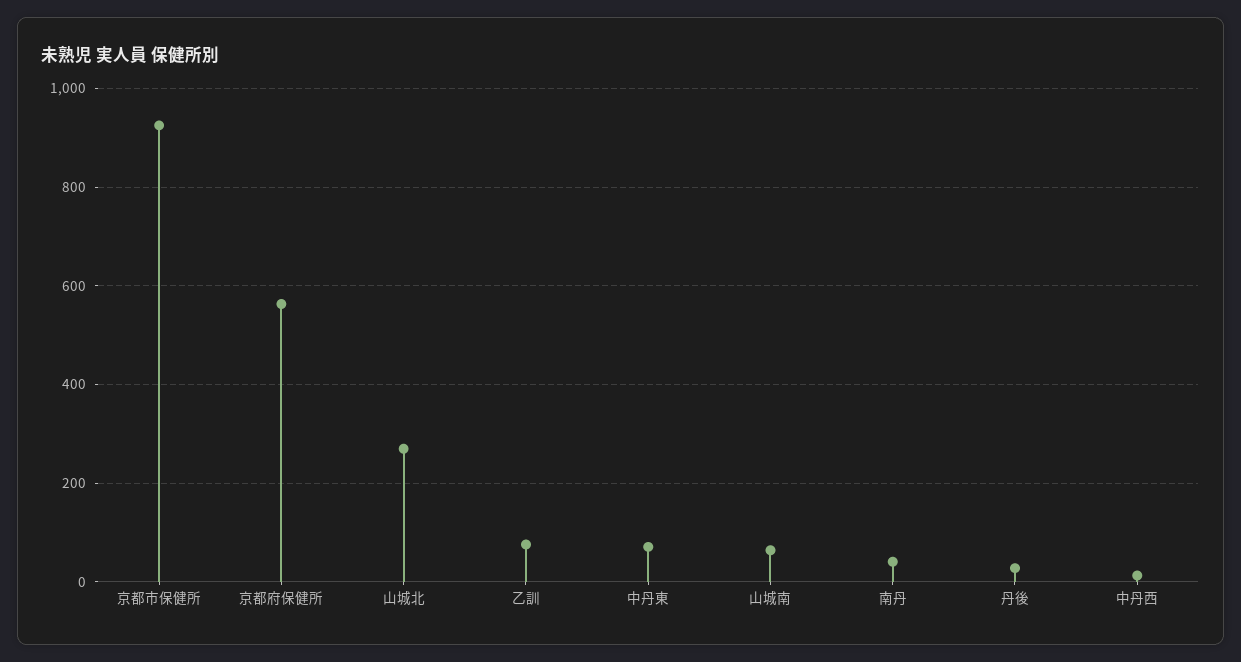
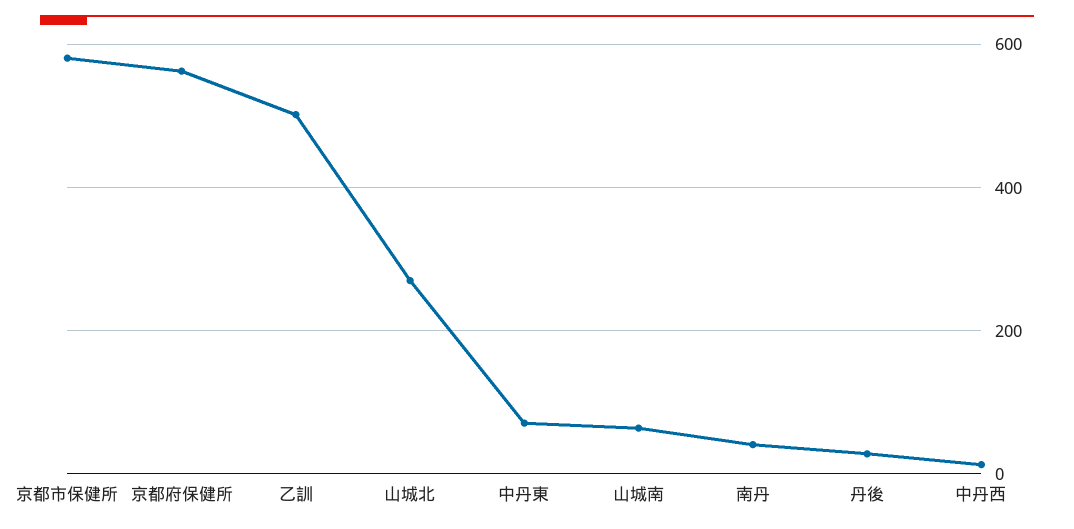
京都市保健所: 920 -> 580
乙訓: 80 -> 500

